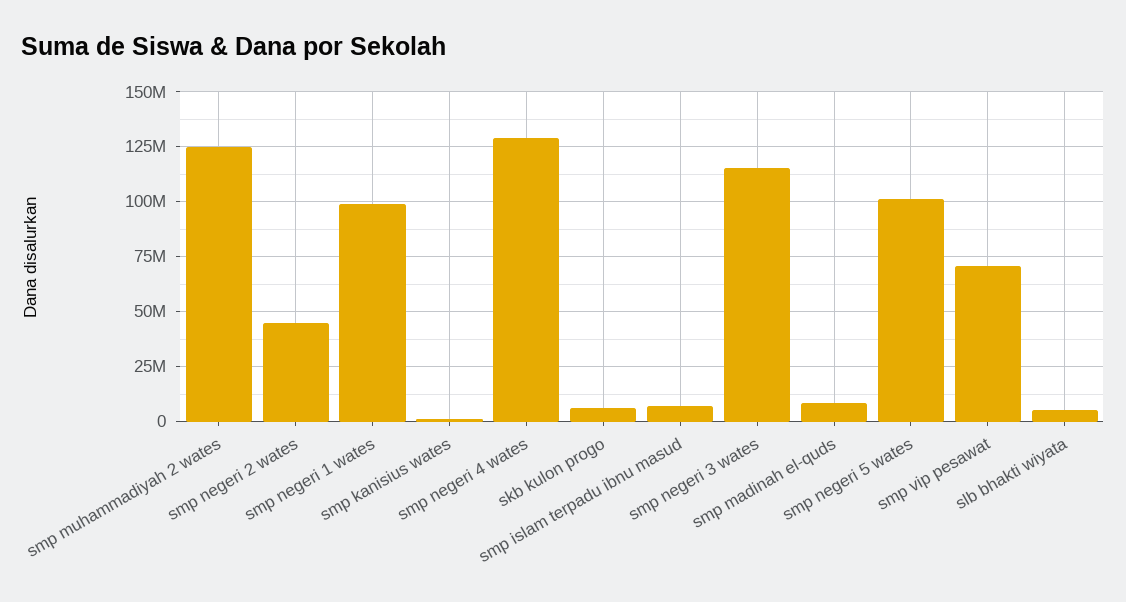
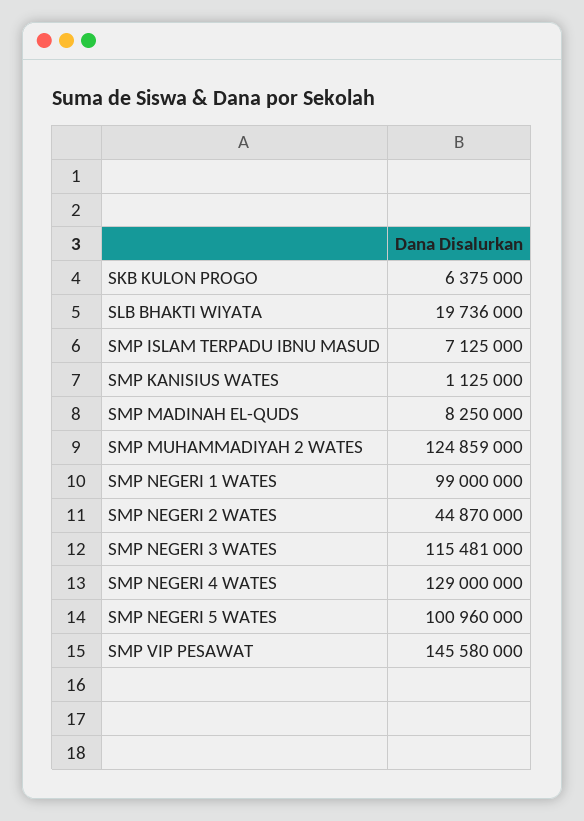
smp vip pesawat: 70000000 -> 145580000
slb bhakti wiyata: 5000000 -> 19736000

